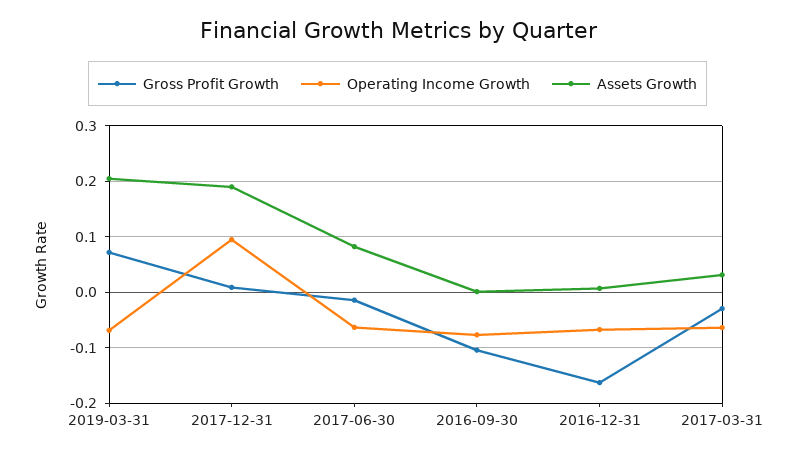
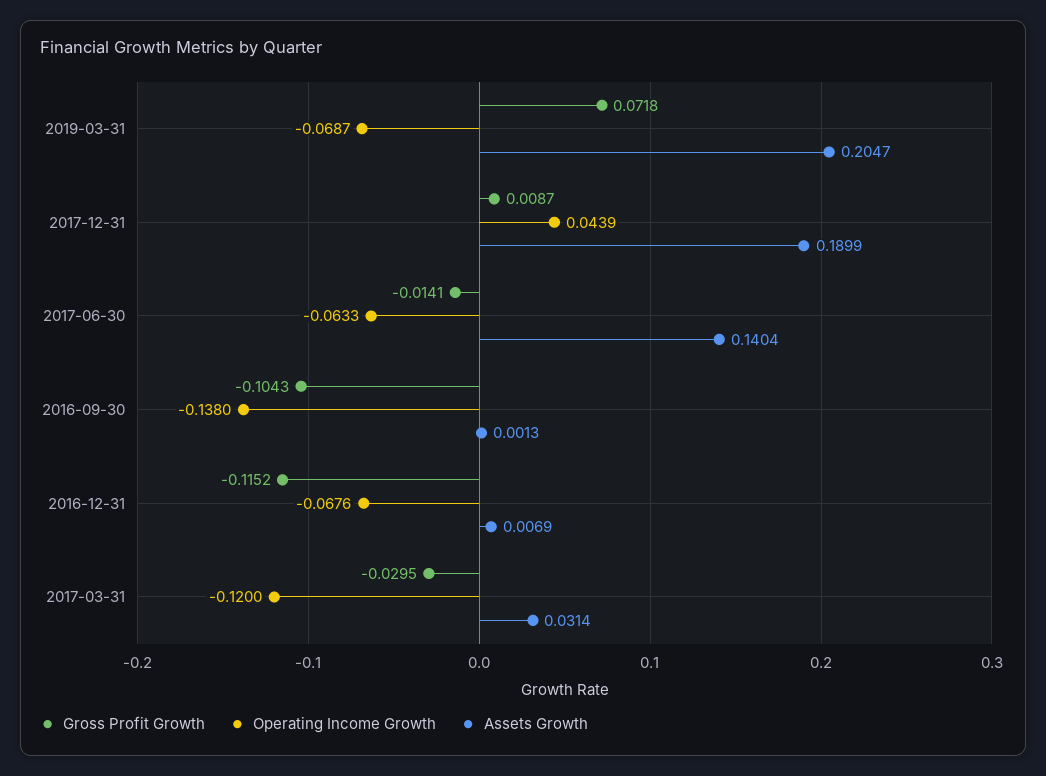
Operating Income Growth, 2017-12-31: 0.1 -> 0.0439
Assets Growth, 2017-06-30: 0.08 -> 0.1404
Operating Income Growth, 2016-09-30: -0.08 -> -0.138
Gross Profit Growth, 2016-12-31: -0.16 -> -0.1152
Operating Income Growth, 2017-03-31: -0.06 -> -0.12

